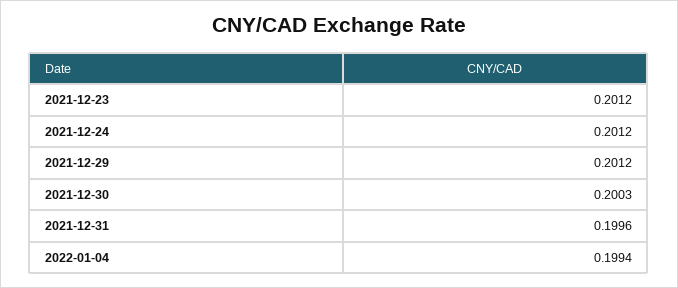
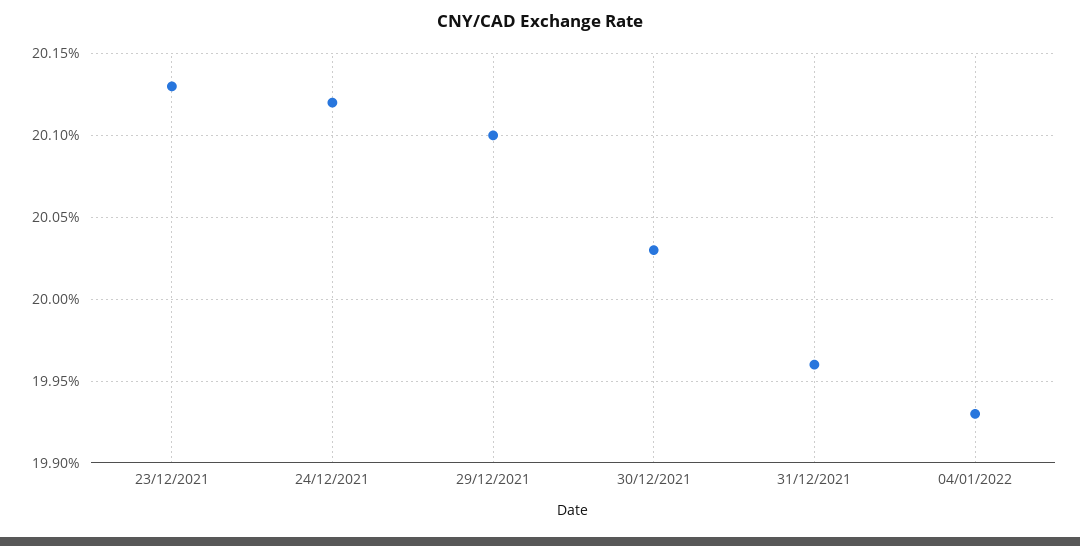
2021-12-23: 0.2012 -> 0.2013
2021-12-29: 0.2012 -> 0.201
2022-01-04: 0.1994 -> 0.1993

